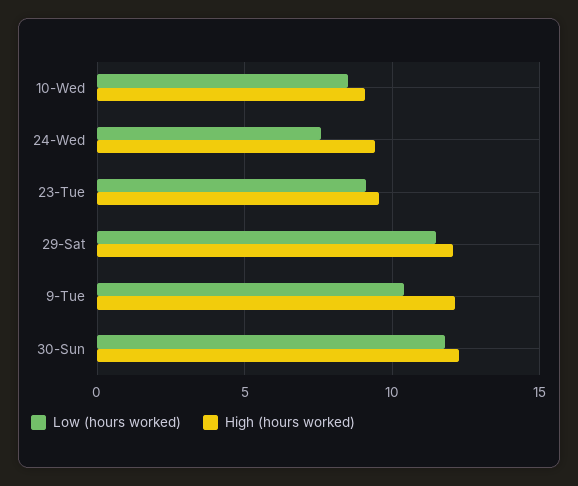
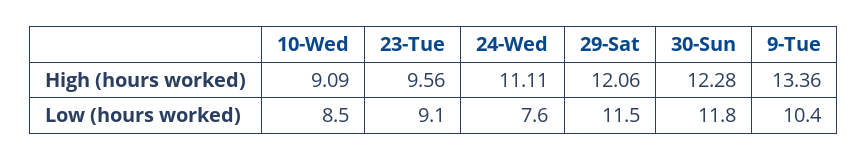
High (hours worked), 24-Wed: 9.5 -> 11.11
High (hours worked), 9-Tue: 12 -> 13.36

